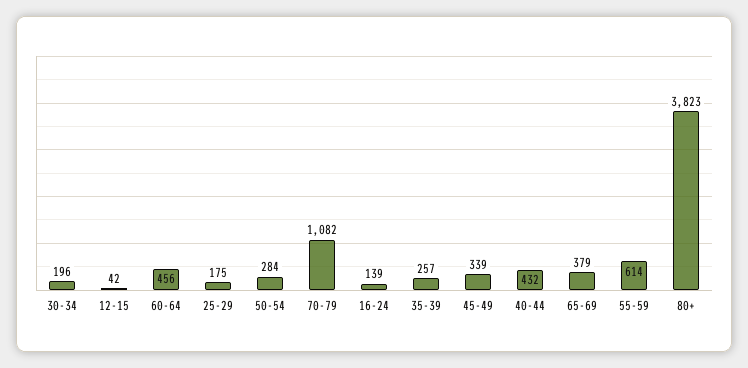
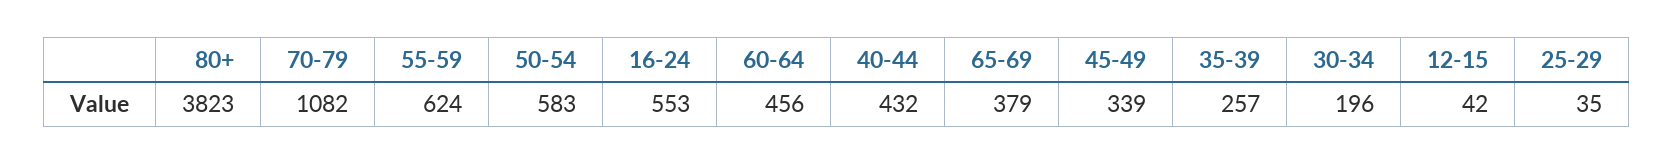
25-29: 175 -> 35
50-54: 284 -> 583
16-24: 139 -> 553
55-59: 614 -> 624

